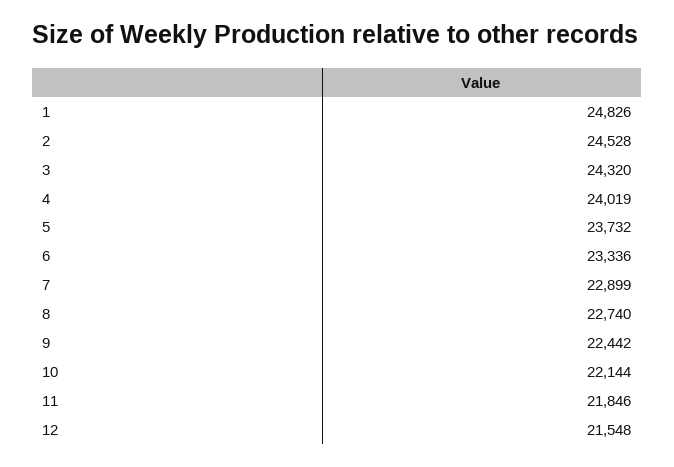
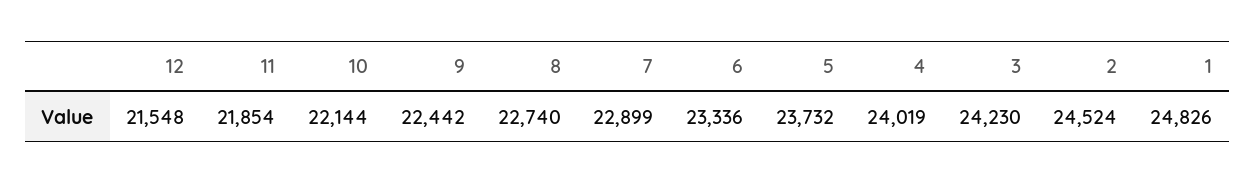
2: 24528 -> 24524
3: 24320 -> 24230
11: 21846 -> 21854

